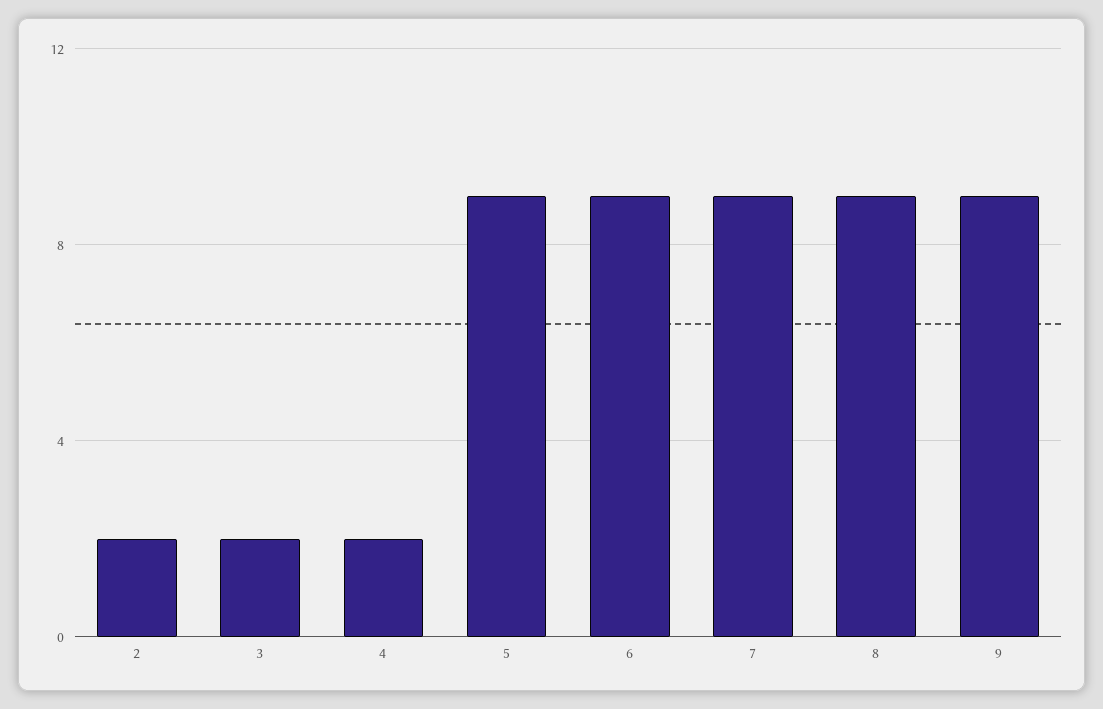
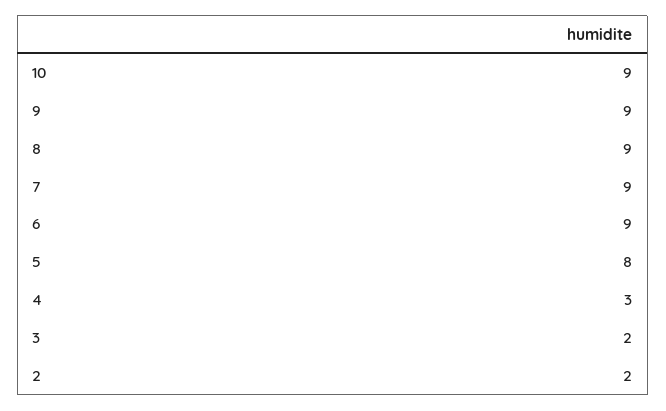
4: 2 -> 3
5: 9 -> 8
10: none -> 9

